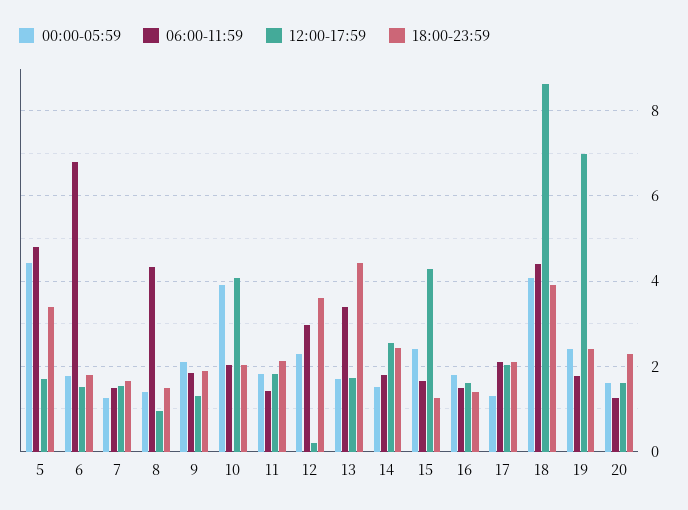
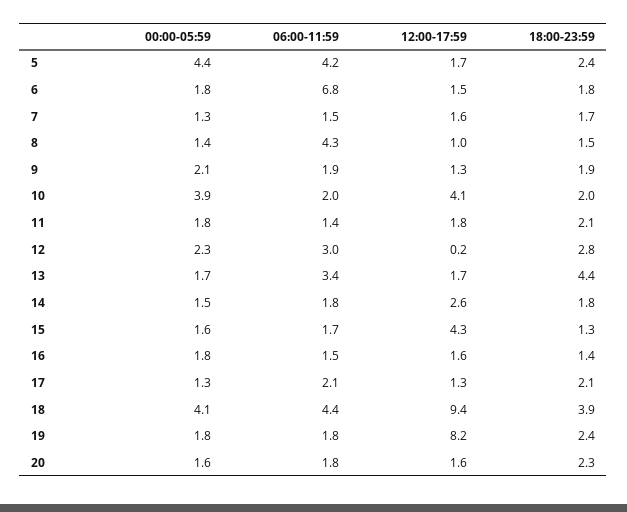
06:00-11:59, 5: 4.8 -> 4.2
18:00-23:59, 5: 3.4 -> 2.4
18:00-23:59, 12: 3.6 -> 2.8
18:00-23:59, 14: 2.4 -> 1.8
00:00-05:59, 15: 2.4 -> 1.6
12:00-17:59, 17: 2 -> 1.3
12:00-17:59, 18: 8.6 -> 9.4
00:00-05:59, 19: 2.4 -> 1.8
12:00-17:59, 19: 7 -> 8.2
06:00-11:59, 20: 1.2 -> 1.8

